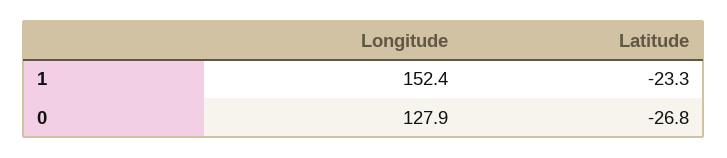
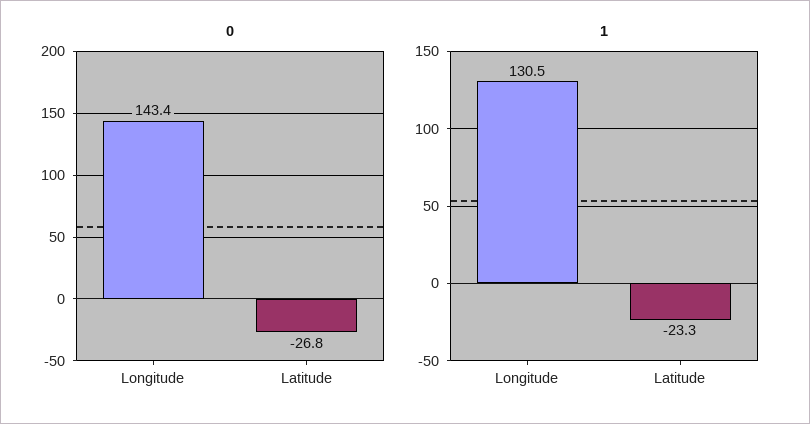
1, Longitude: 152.4 -> 130.5
0, Longitude: 127.9 -> 143.4

